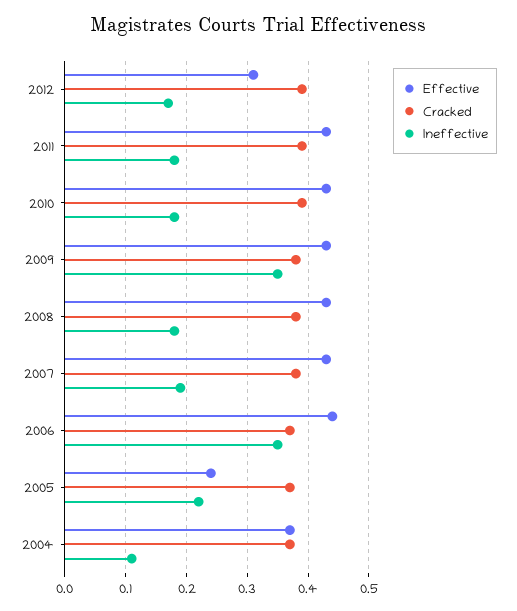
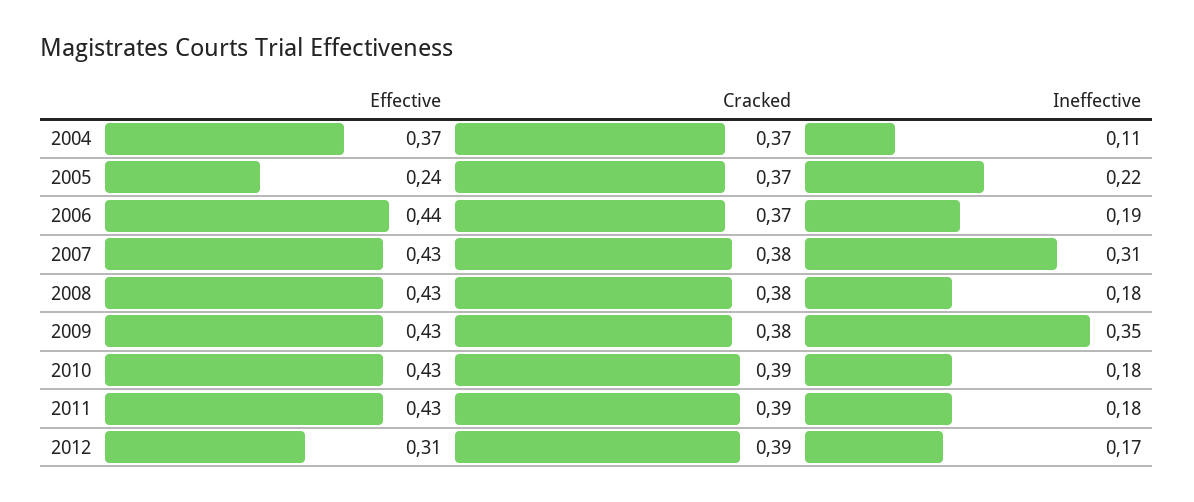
Ineffective, 2007: 0.19 -> 0.31
Ineffective, 2006: 0.35 -> 0.19

